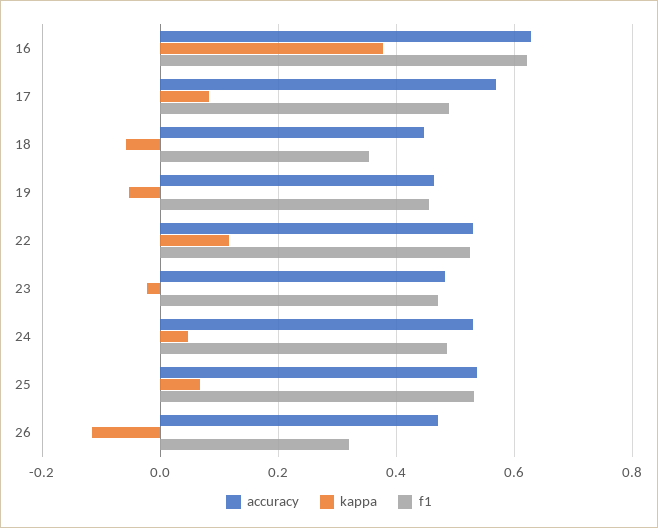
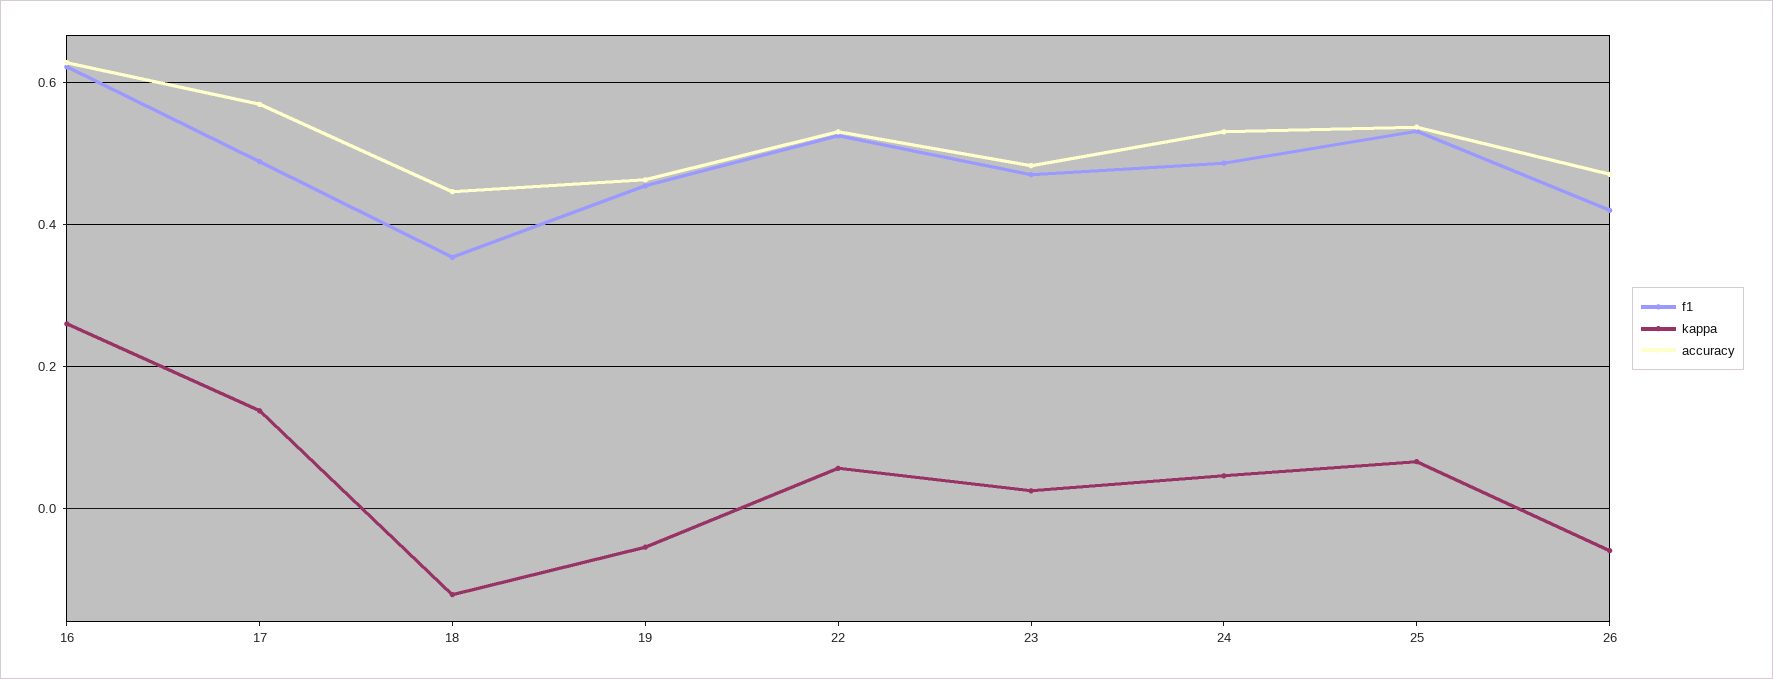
kappa, 16: 0.38 -> 0.26
kappa, 17: 0.08 -> 0.14
kappa, 18: -0.06 -> -0.12
kappa, 22: 0.12 -> 0.06
kappa, 23: -0.02 -> 0.02
kappa, 26: -0.12 -> -0.06
f1, 26: 0.32 -> 0.42

